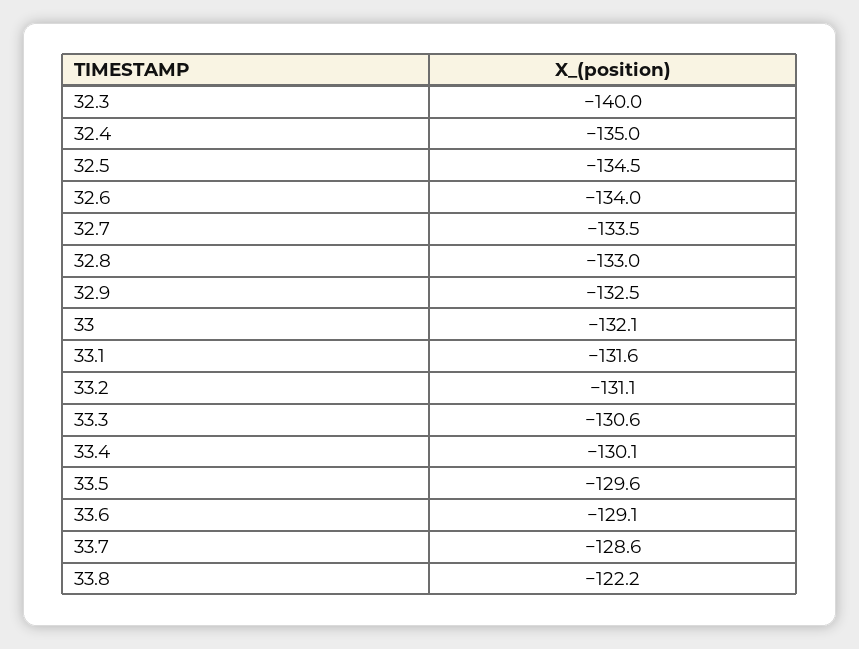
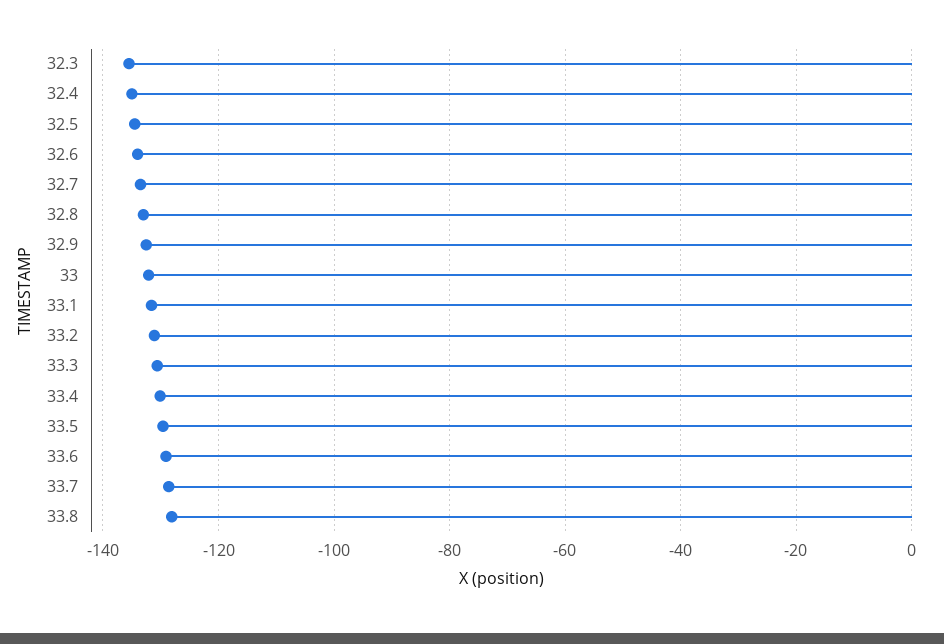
32.3: -140 -> -136
33.8: -122.2 -> -128

